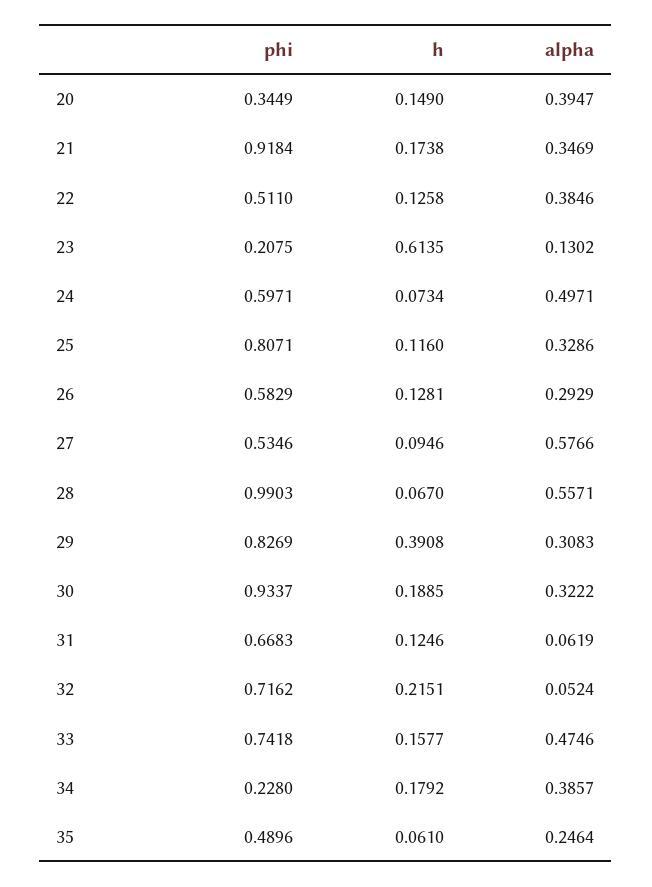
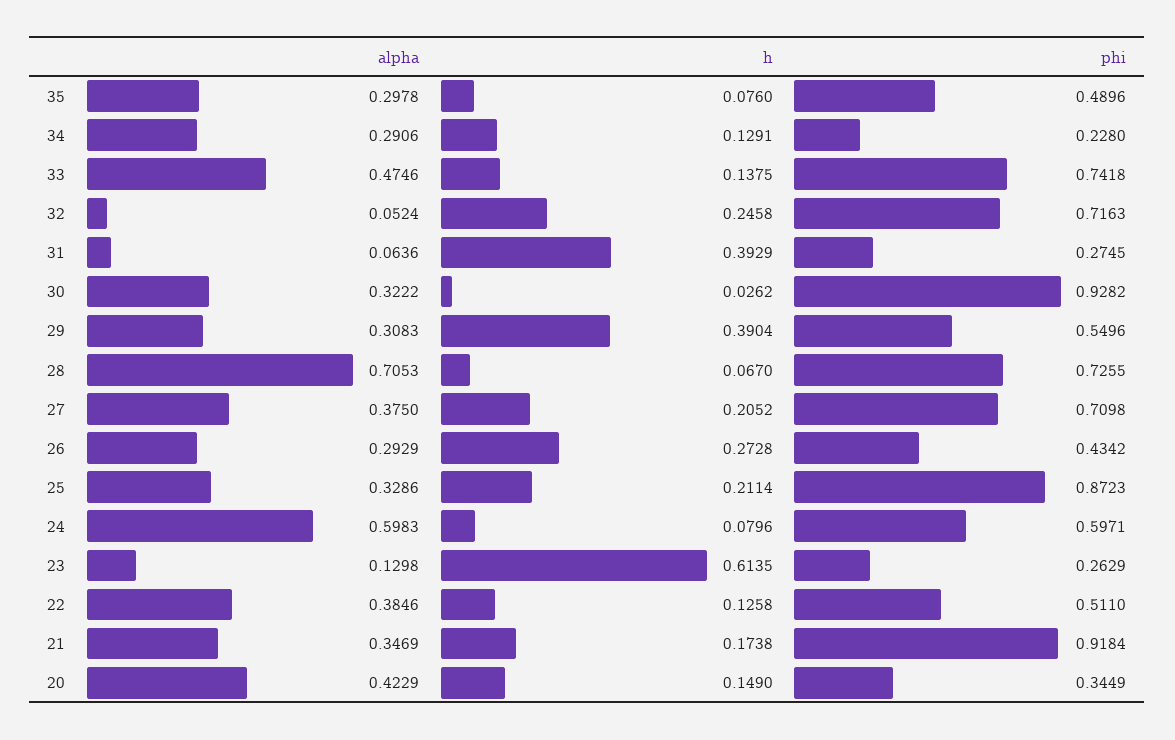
alpha, 20: 0.3947 -> 0.4229
phi, 23: 0.2075 -> 0.2629
alpha, 23: 0.1302 -> 0.1298
h, 24: 0.0734 -> 0.0796
alpha, 24: 0.4971 -> 0.5983
phi, 25: 0.8071 -> 0.8723
h, 25: 0.116 -> 0.2114
phi, 26: 0.5829 -> 0.4342
h, 26: 0.1281 -> 0.2728
phi, 27: 0.5346 -> 0.7098
h, 27: 0.0946 -> 0.2052
alpha, 27: 0.5766 -> 0.375
phi, 28: 0.9903 -> 0.7255
alpha, 28: 0.5571 -> 0.7053
phi, 29: 0.8269 -> 0.5496
h, 29: 0.3908 -> 0.3904
phi, 30: 0.9337 -> 0.9282
h, 30: 0.1885 -> 0.0262
phi, 31: 0.6683 -> 0.2745
h, 31: 0.1246 -> 0.3929
alpha, 31: 0.0619 -> 0.0636
phi, 32: 0.7162 -> 0.7163
h, 32: 0.2151 -> 0.2458
h, 33: 0.1577 -> 0.1375
h, 34: 0.1792 -> 0.1291
alpha, 34: 0.3857 -> 0.2906
h, 35: 0.061 -> 0.076
alpha, 35: 0.2464 -> 0.2978

